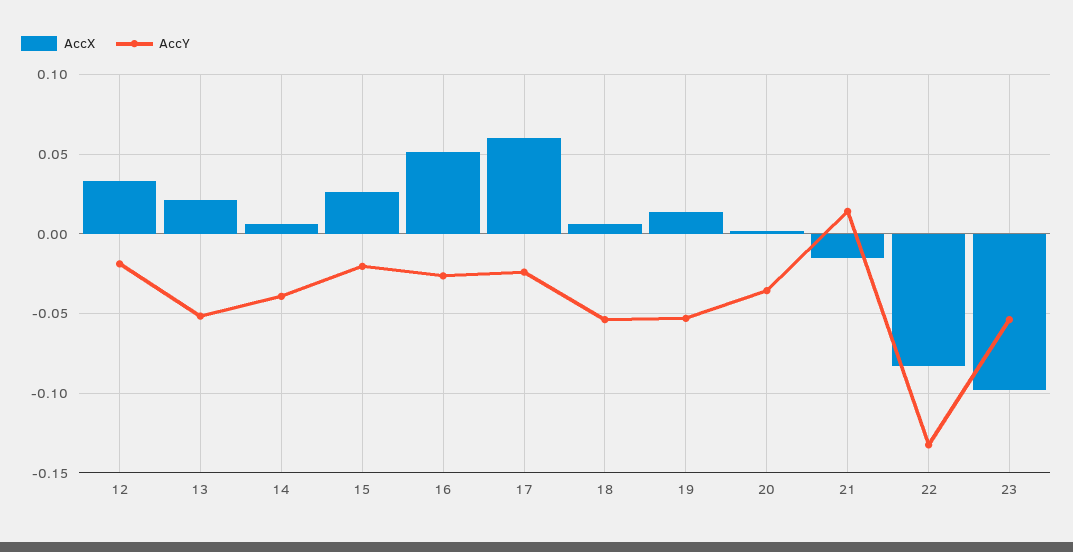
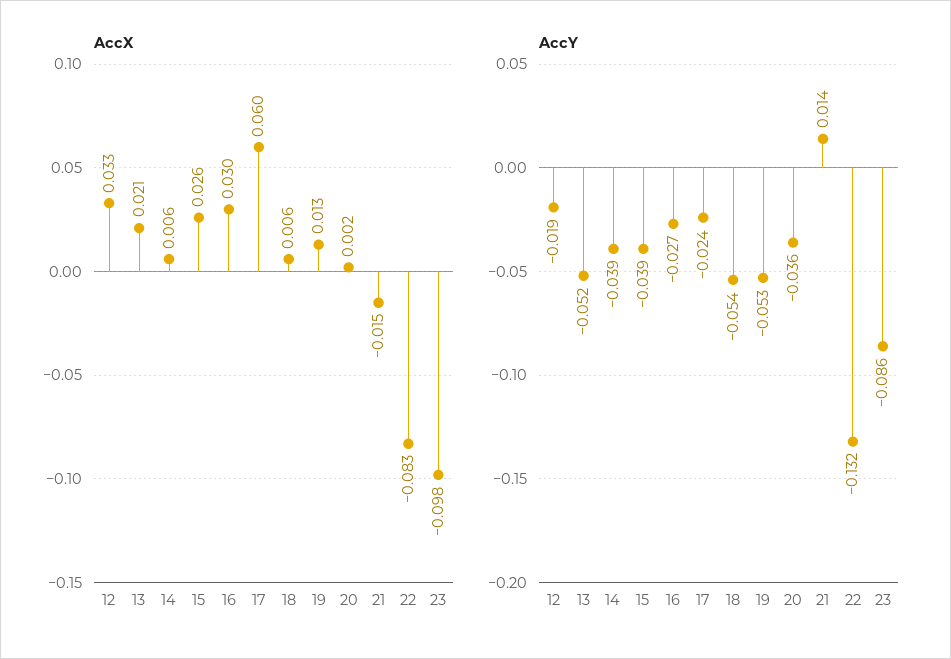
AccY, 15: -0.02 -> -0.039
AccX, 16: 0.05 -> 0.03
AccY, 23: -0.055 -> -0.086

